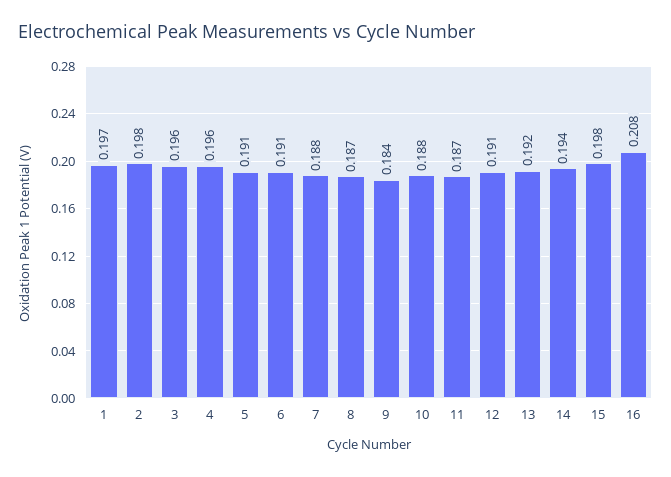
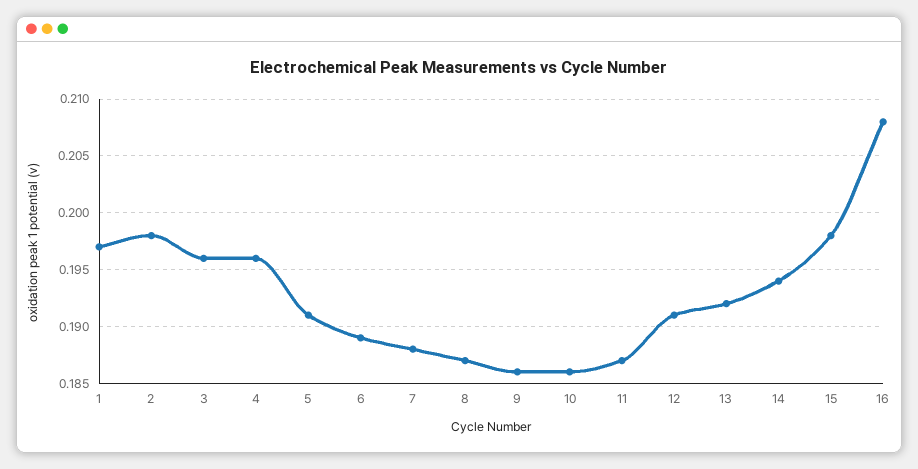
6: 0.191 -> 0.189
9: 0.184 -> 0.186
10: 0.188 -> 0.186

